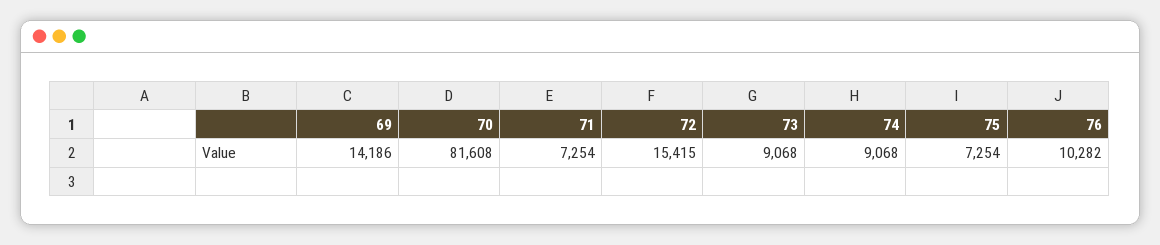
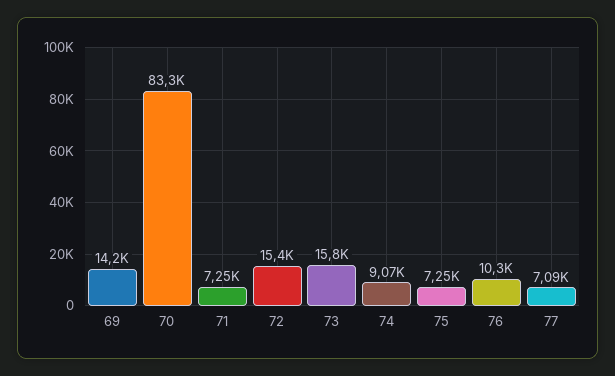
70: 81608 -> 83300
73: 9068 -> 15800
77: none -> 7090

